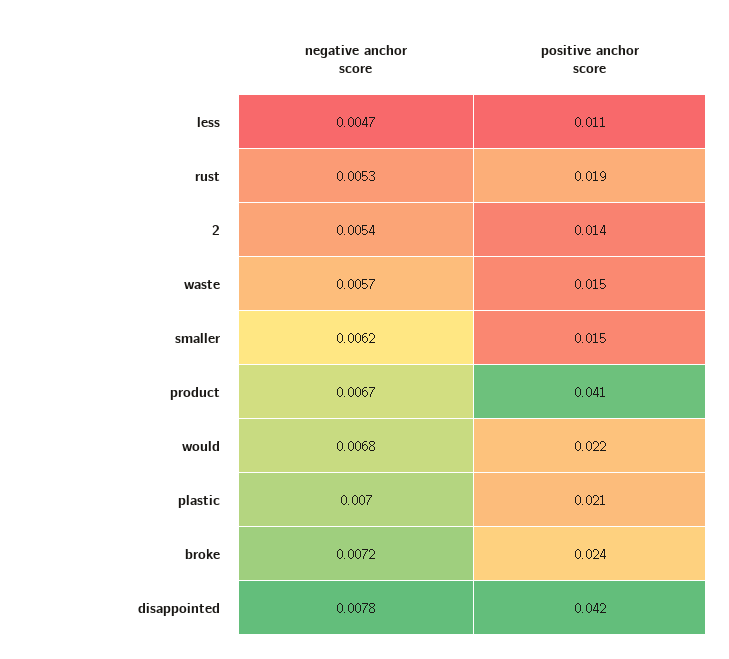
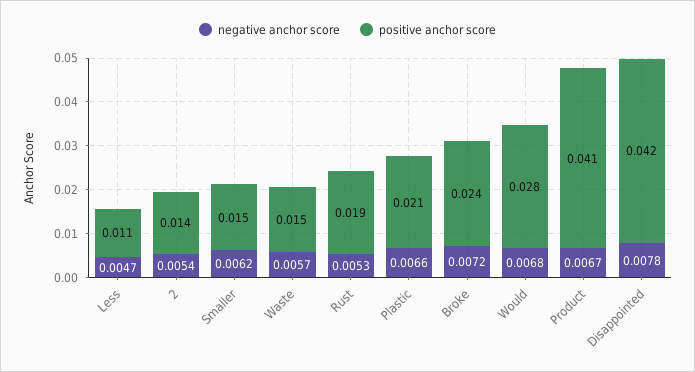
positive anchor score, would: 0.022 -> 0.028
negative anchor score, plastic: 0.007 -> 0.0066

